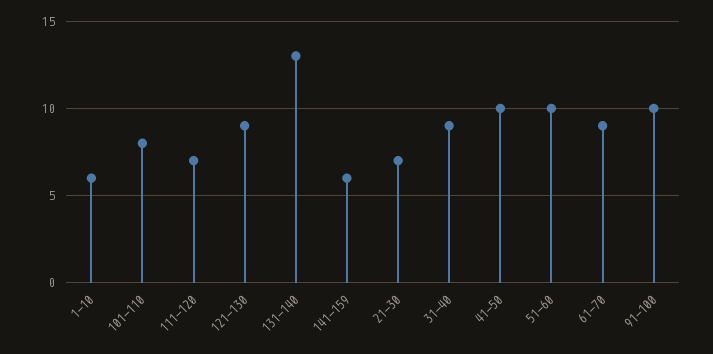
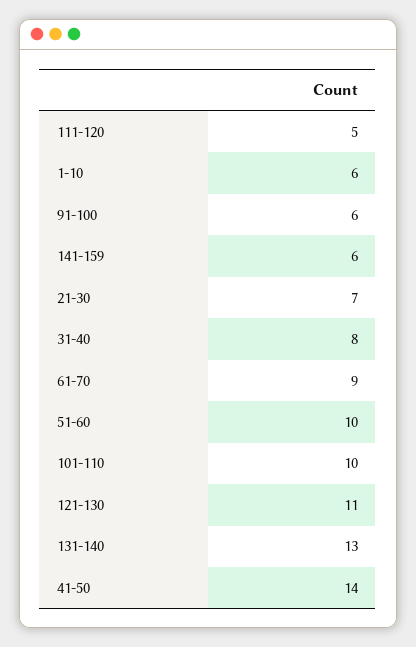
101-110: 8 -> 10
111-120: 7 -> 5
121-130: 9 -> 11
31-40: 9 -> 8
41-50: 10 -> 14
91-100: 10 -> 6

